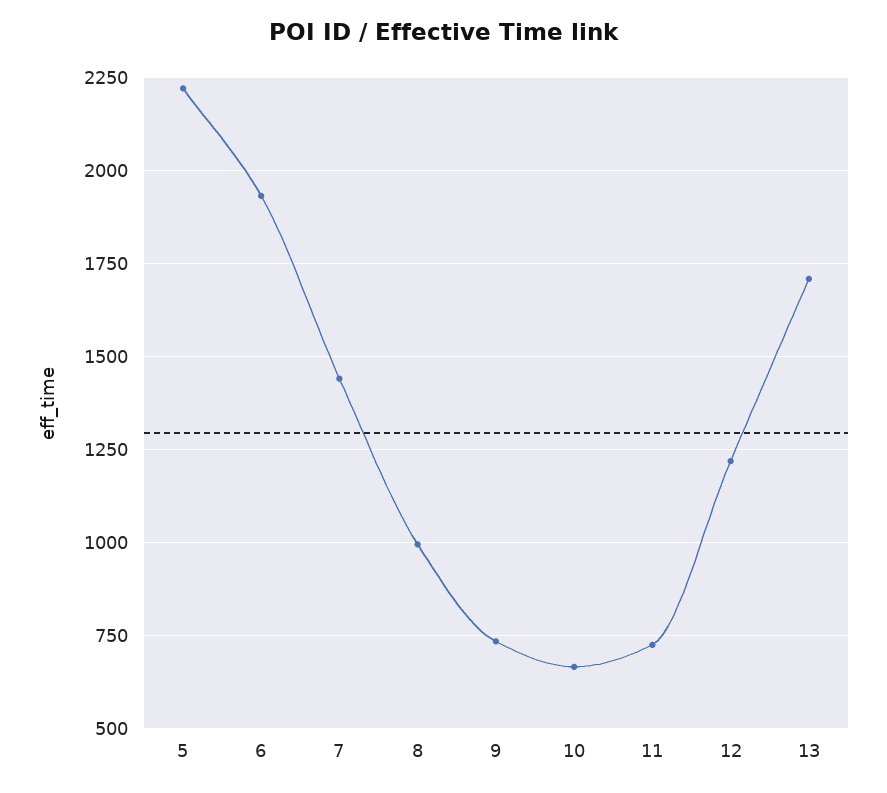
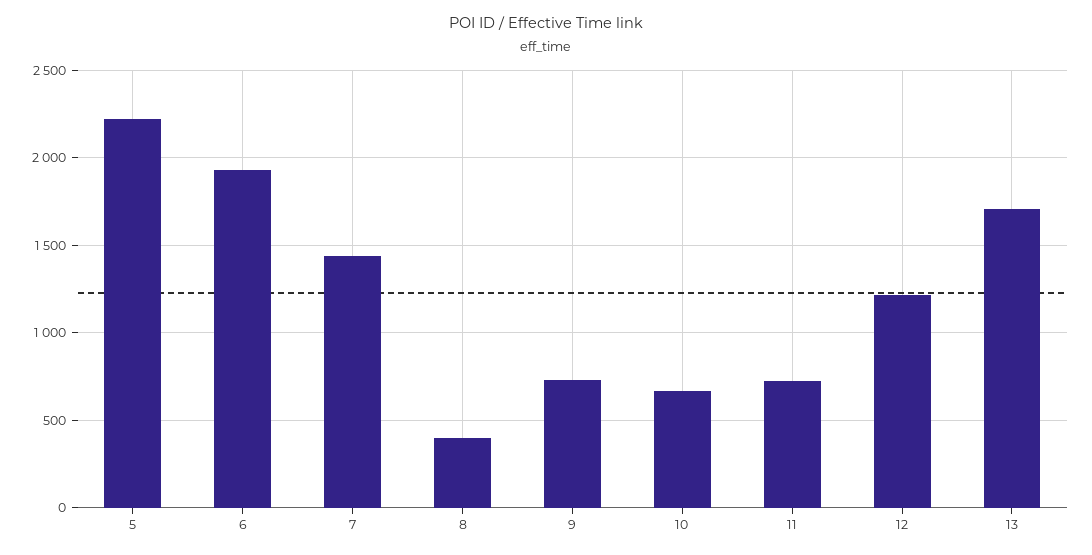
8: 1000 -> 400

